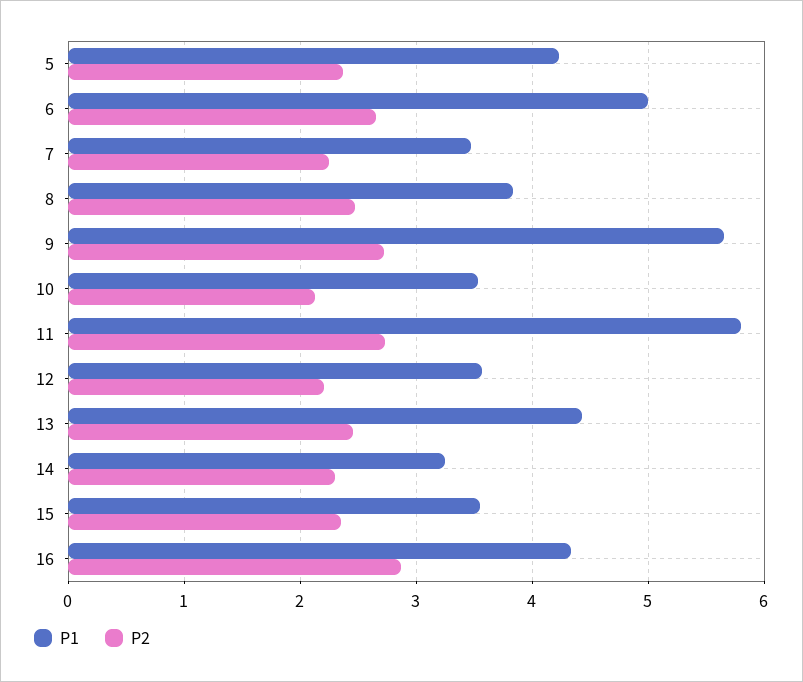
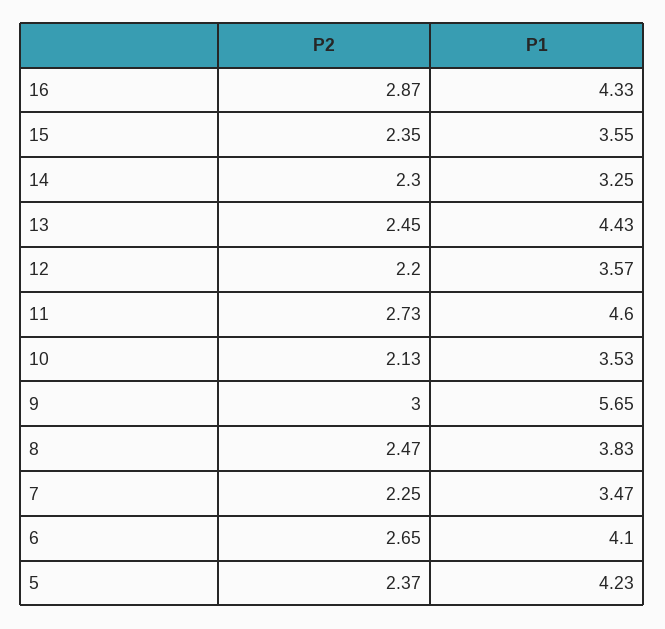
P1, 6: 5 -> 4.1
P2, 9: 2.7 -> 3
P1, 11: 5.8 -> 4.6

